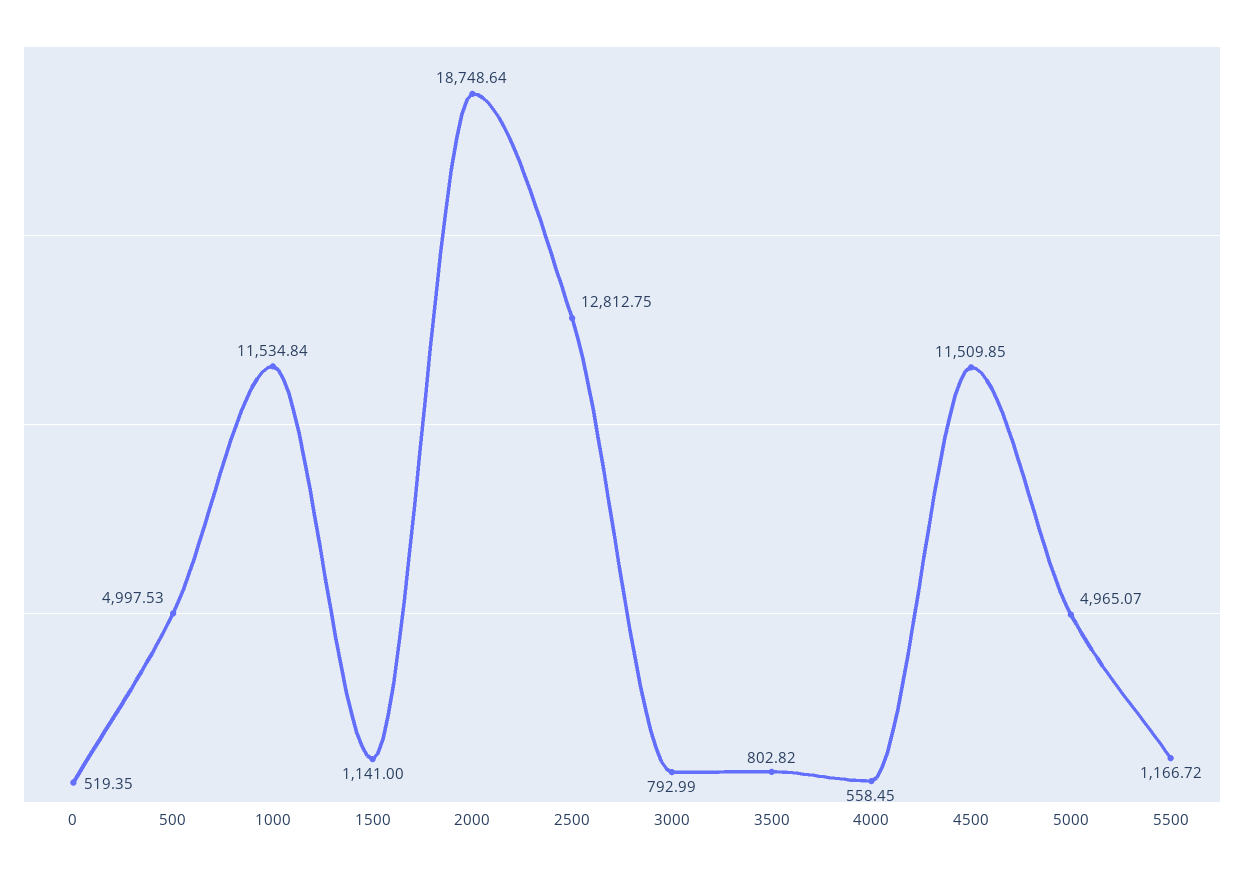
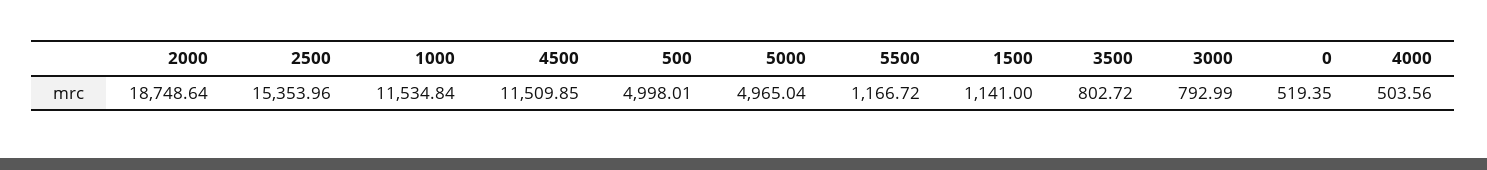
500: 4997.53 -> 4998.01
2500: 12812.75 -> 15353.96
3500: 802.82 -> 802.72
4000: 558.45 -> 503.56
5000: 4965.07 -> 4965.04

